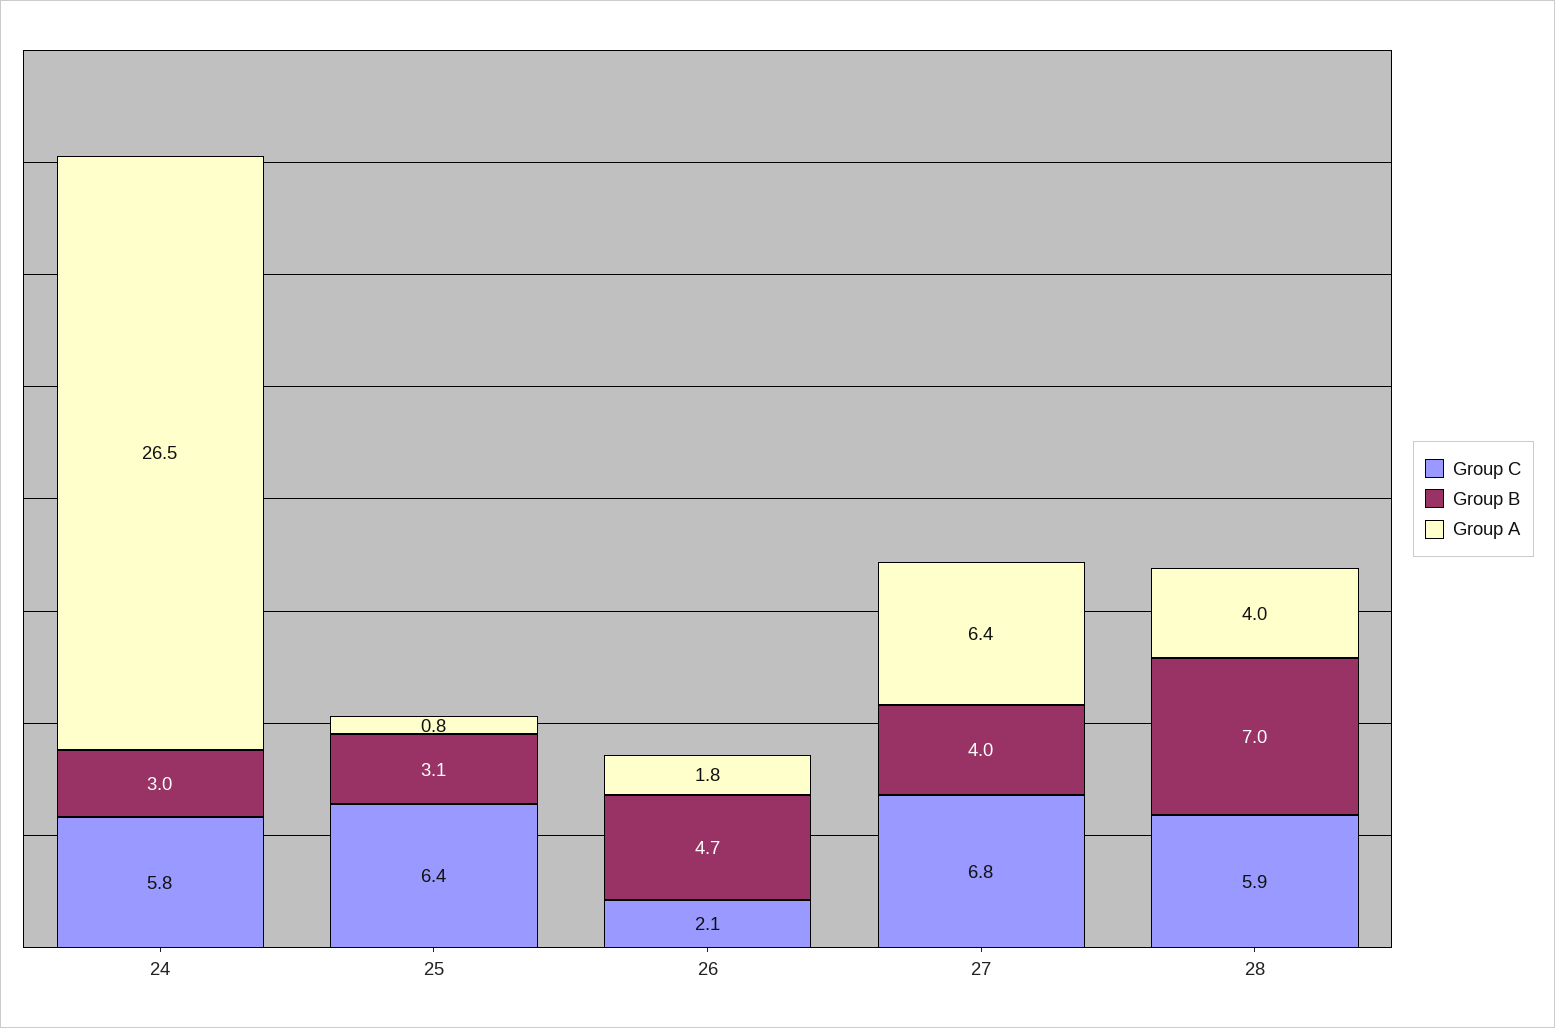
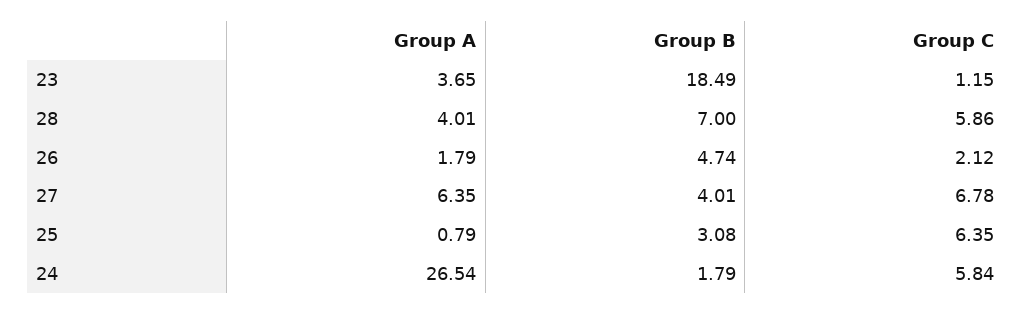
Group B, 24: 3 -> 1.79
Group A, 23: none -> 3.65
Group B, 23: none -> 18.49
Group C, 23: none -> 1.15

